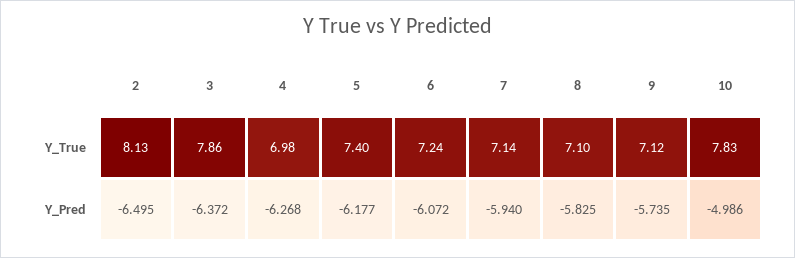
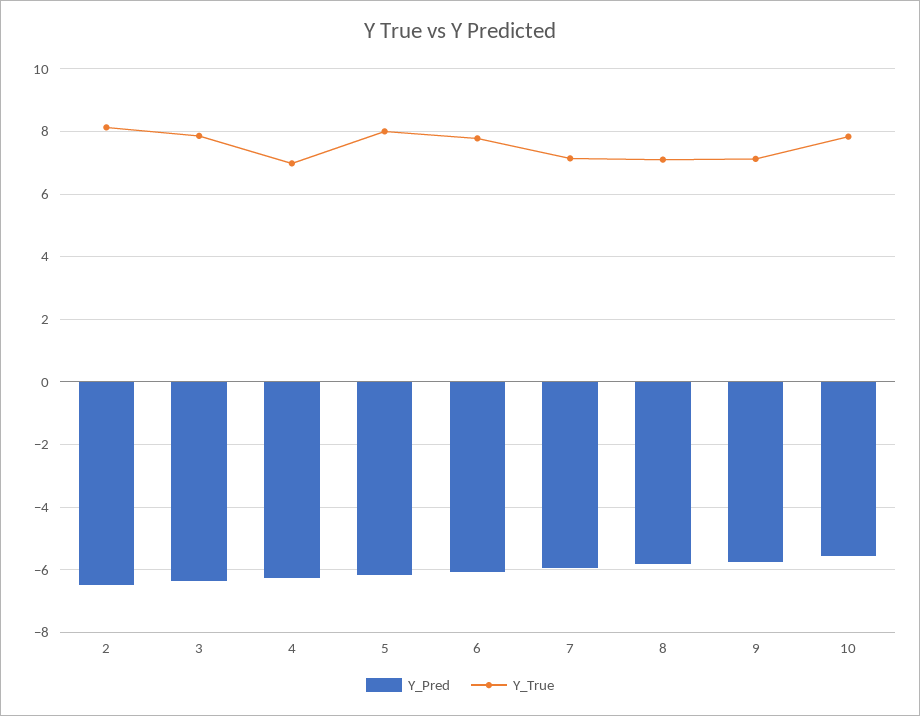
Y_True, 5: 7.4 -> 8
Y_True, 6: 7.24 -> 7.8
Y_Pred, 10: -4.986 -> -5.6

